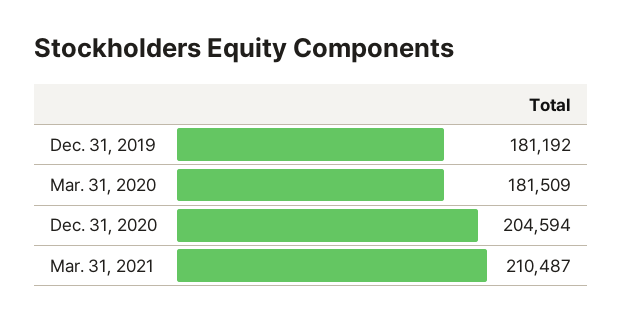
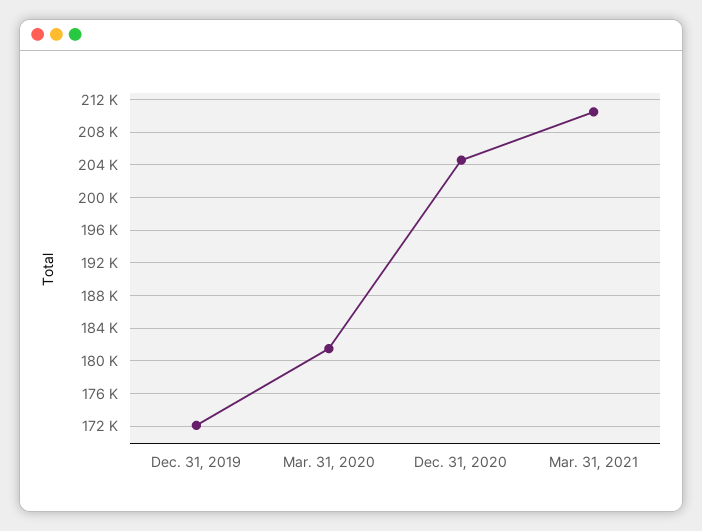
Dec. 31, 2019: 181192 -> 172000

